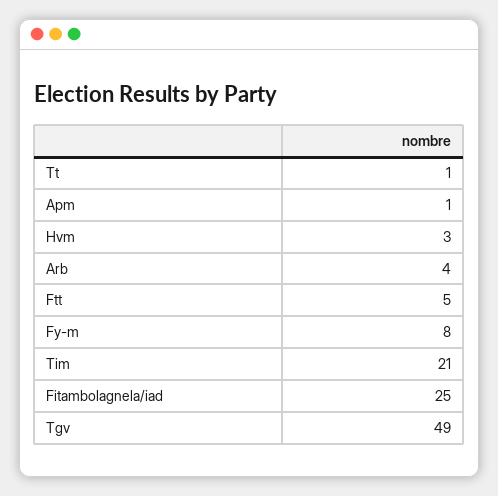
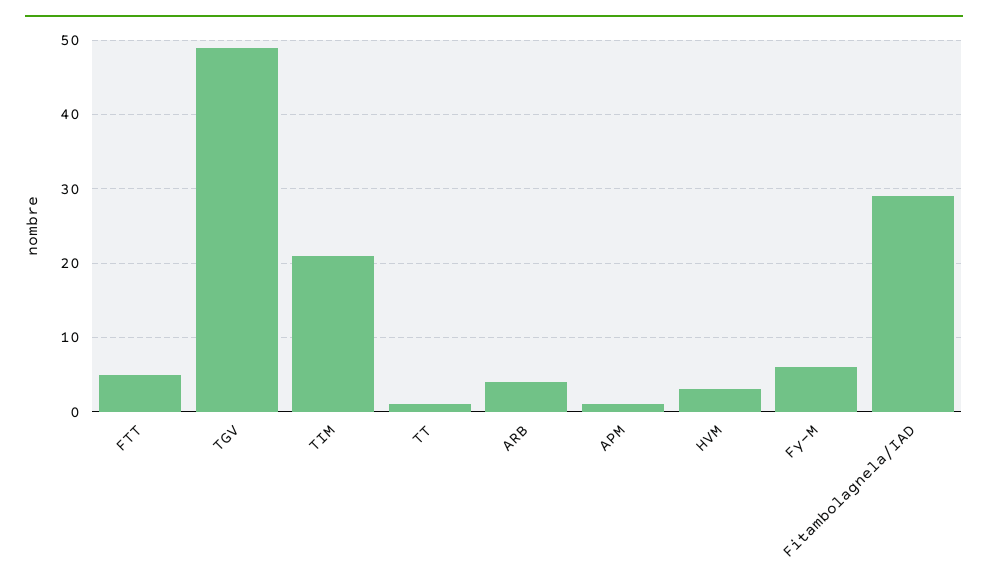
Fy-m: 8 -> 6
Fitambolagnela/iad: 25 -> 29

